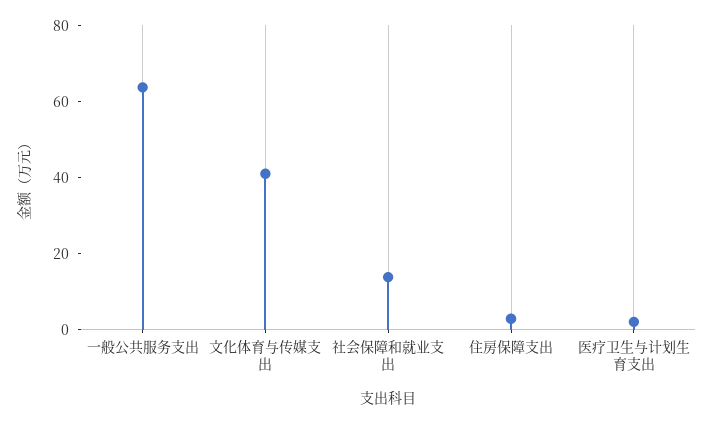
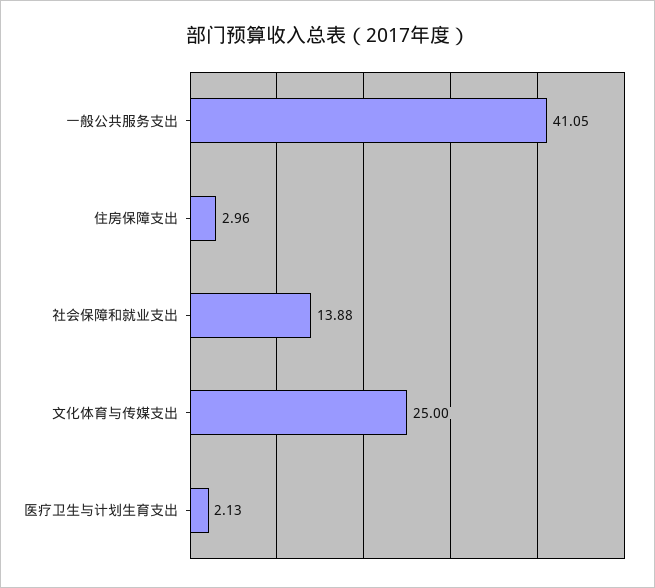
一般公共服务支出: 65 -> 41.05
文化体育与传媒支出: 40 -> 25

